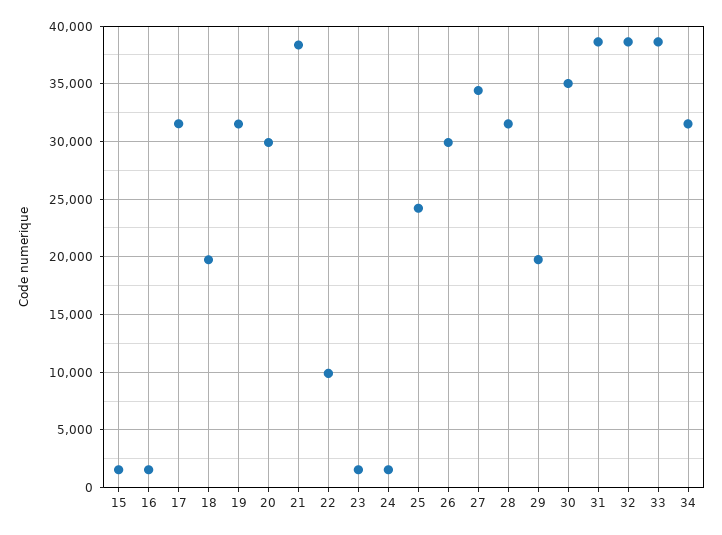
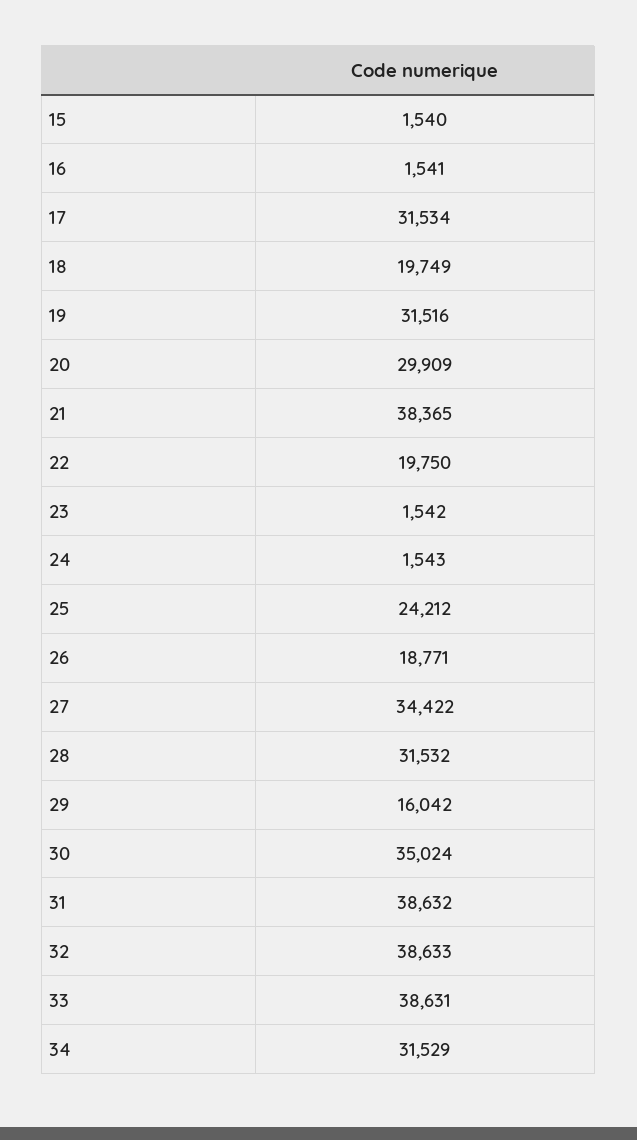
22: 10000 -> 19750
26: 30000 -> 18771
29: 20000 -> 16042

